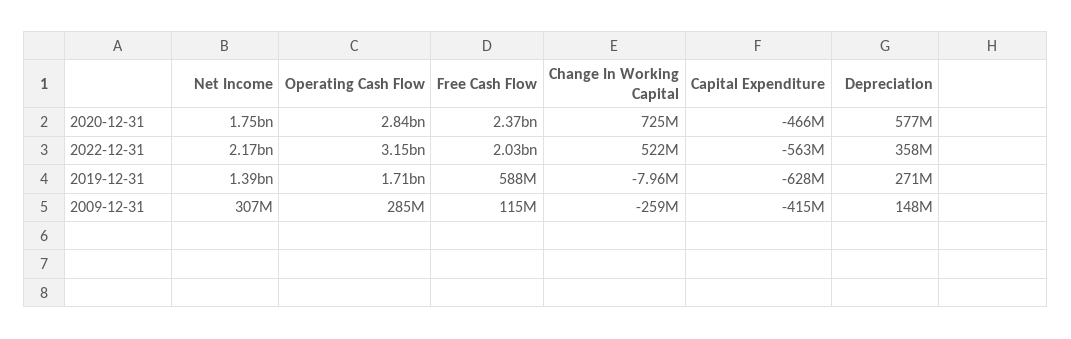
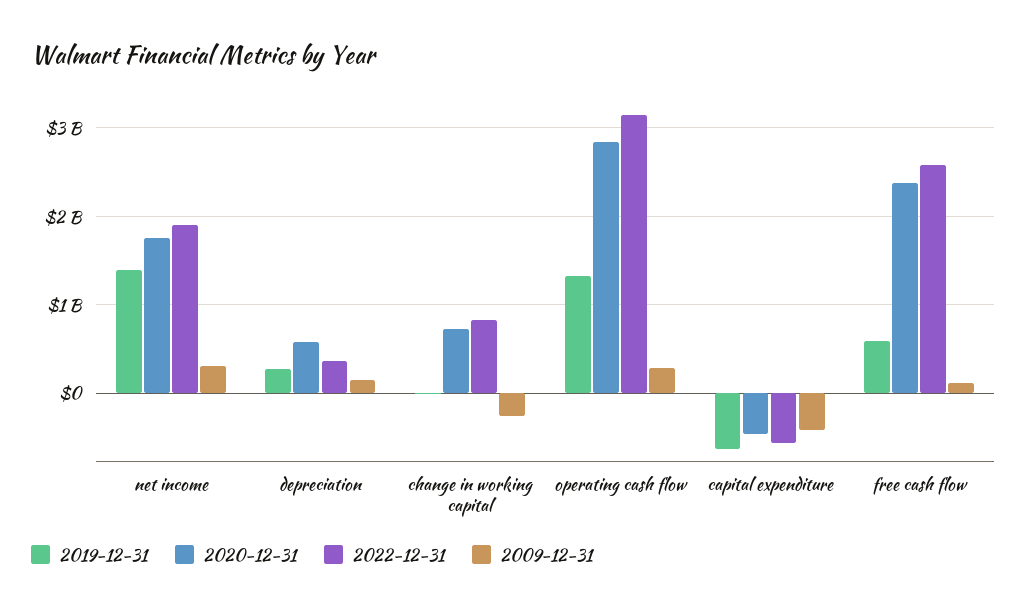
2022-12-31, Net Income: 2170000000 -> 1900000000
2022-12-31, Free Cash Flow: 2030000000 -> 2600000000
2022-12-31, Change In Working Capital: 522000000 -> 800000000
2019-12-31, Operating Cash Flow: 1710000000 -> 1300000000

